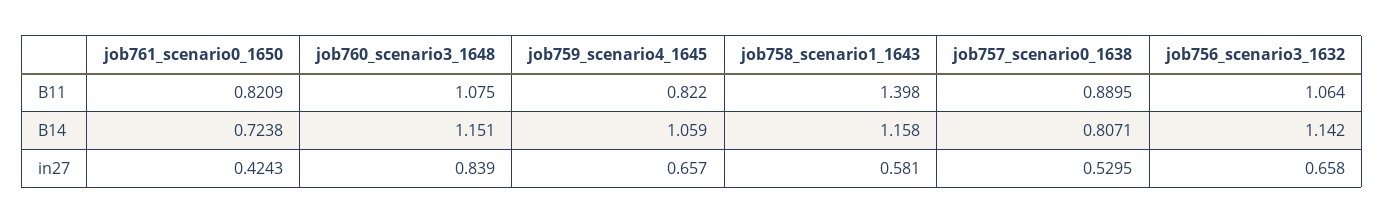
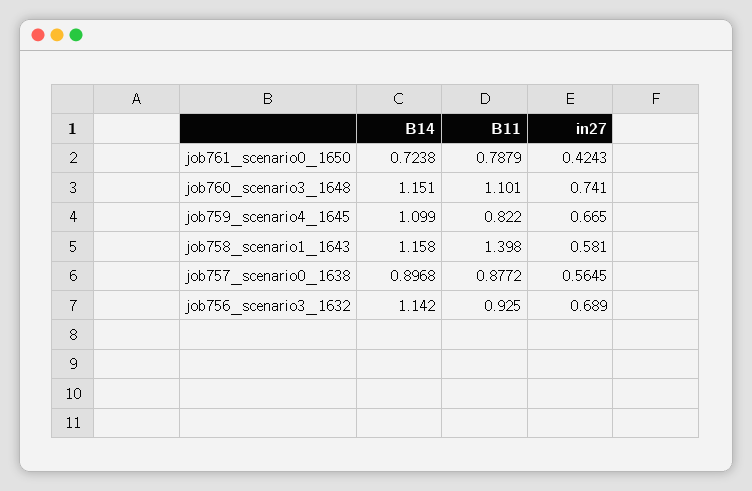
job761_scenario0_1650, B11: 0.8209 -> 0.7879
job760_scenario3_1648, B11: 1.075 -> 1.101
job757_scenario0_1638, B11: 0.8895 -> 0.8772
job756_scenario3_1632, B11: 1.064 -> 0.925
job759_scenario4_1645, B14: 1.059 -> 1.099
job757_scenario0_1638, B14: 0.8071 -> 0.8968
job760_scenario3_1648, in27: 0.839 -> 0.741
job759_scenario4_1645, in27: 0.657 -> 0.665
job757_scenario0_1638, in27: 0.5295 -> 0.5645
job756_scenario3_1632, in27: 0.658 -> 0.689

